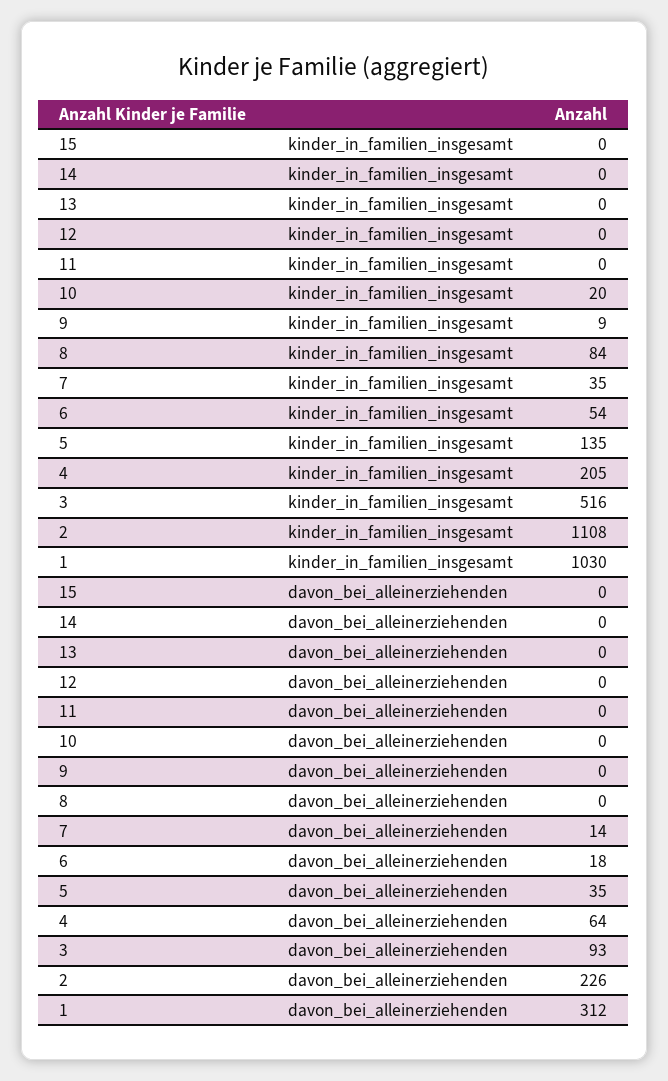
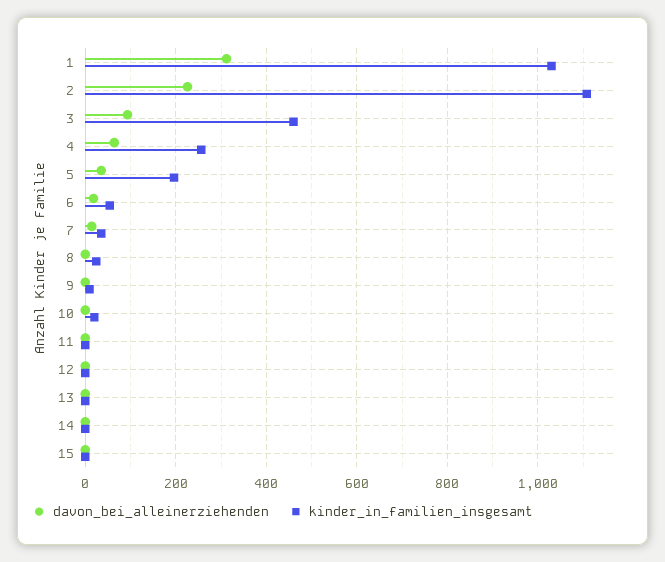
kinder_in_familien_insgesamt, 8: 84 -> 20
kinder_in_familien_insgesamt, 5: 135 -> 200
kinder_in_familien_insgesamt, 4: 205 -> 260
kinder_in_familien_insgesamt, 3: 516 -> 460

